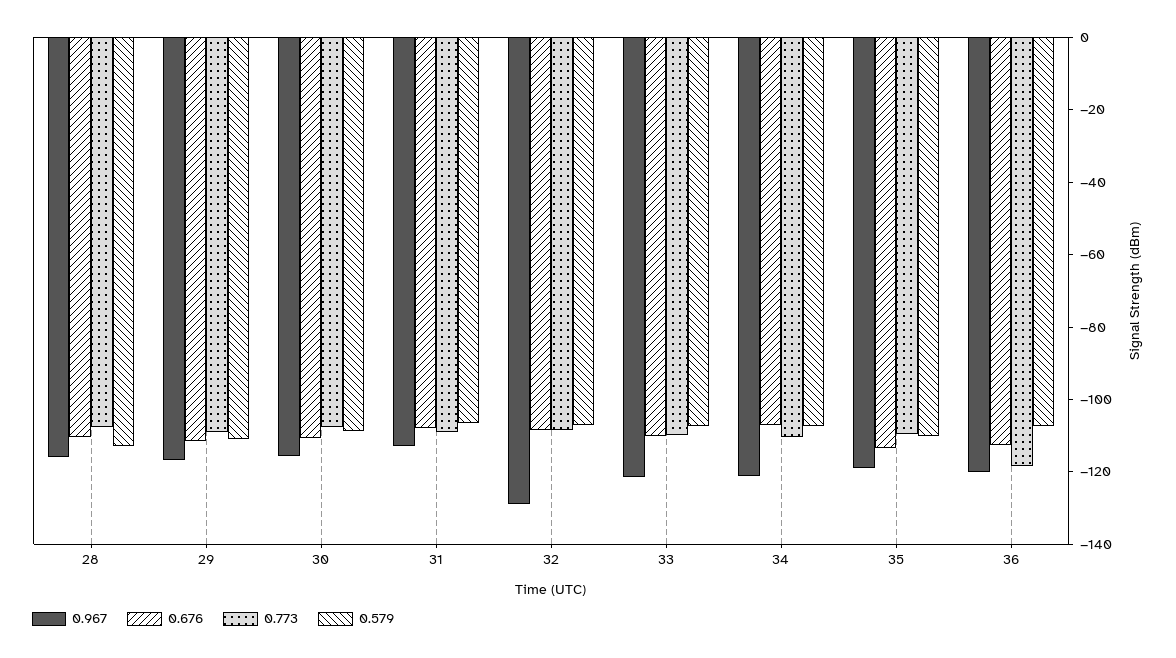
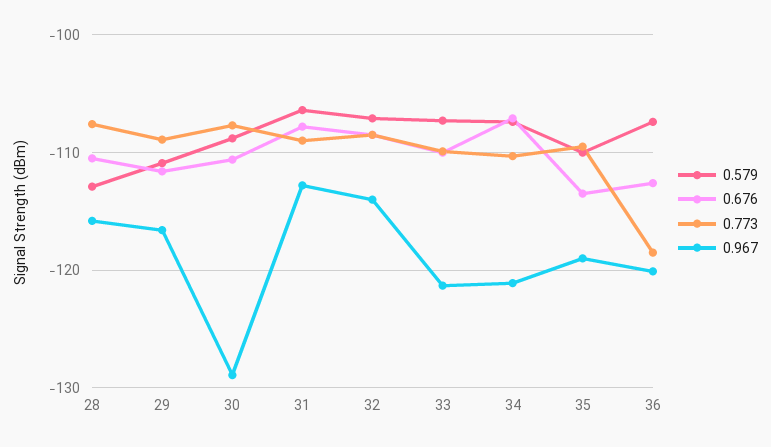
0.967, 30: -115 -> -129
0.967, 32: -130 -> -114

